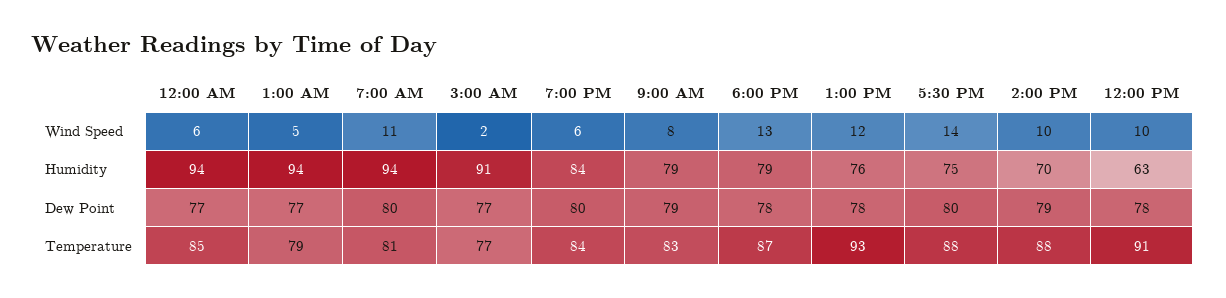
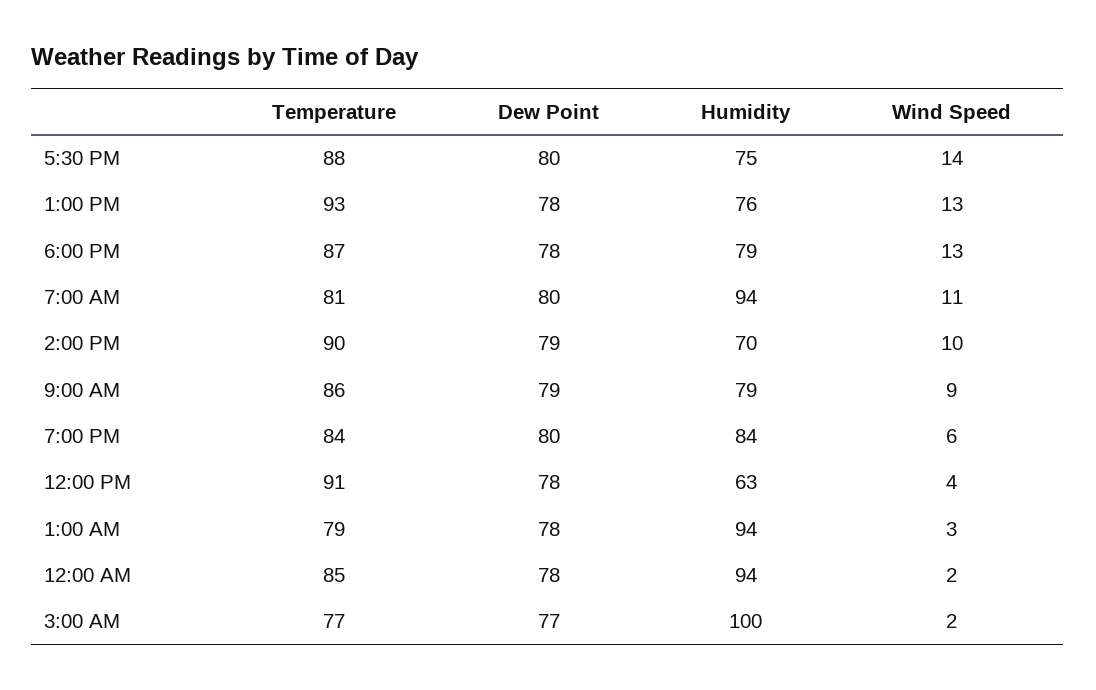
12:00 AM, Wind Speed: 6 -> 2
1:00 AM, Wind Speed: 5 -> 3
9:00 AM, Wind Speed: 8 -> 9
1:00 PM, Wind Speed: 12 -> 13
12:00 PM, Wind Speed: 10 -> 4
3:00 AM, Humidity: 91 -> 100
12:00 AM, Dew Point: 77 -> 78
1:00 AM, Dew Point: 77 -> 78
9:00 AM, Temperature: 83 -> 86
2:00 PM, Temperature: 88 -> 90

